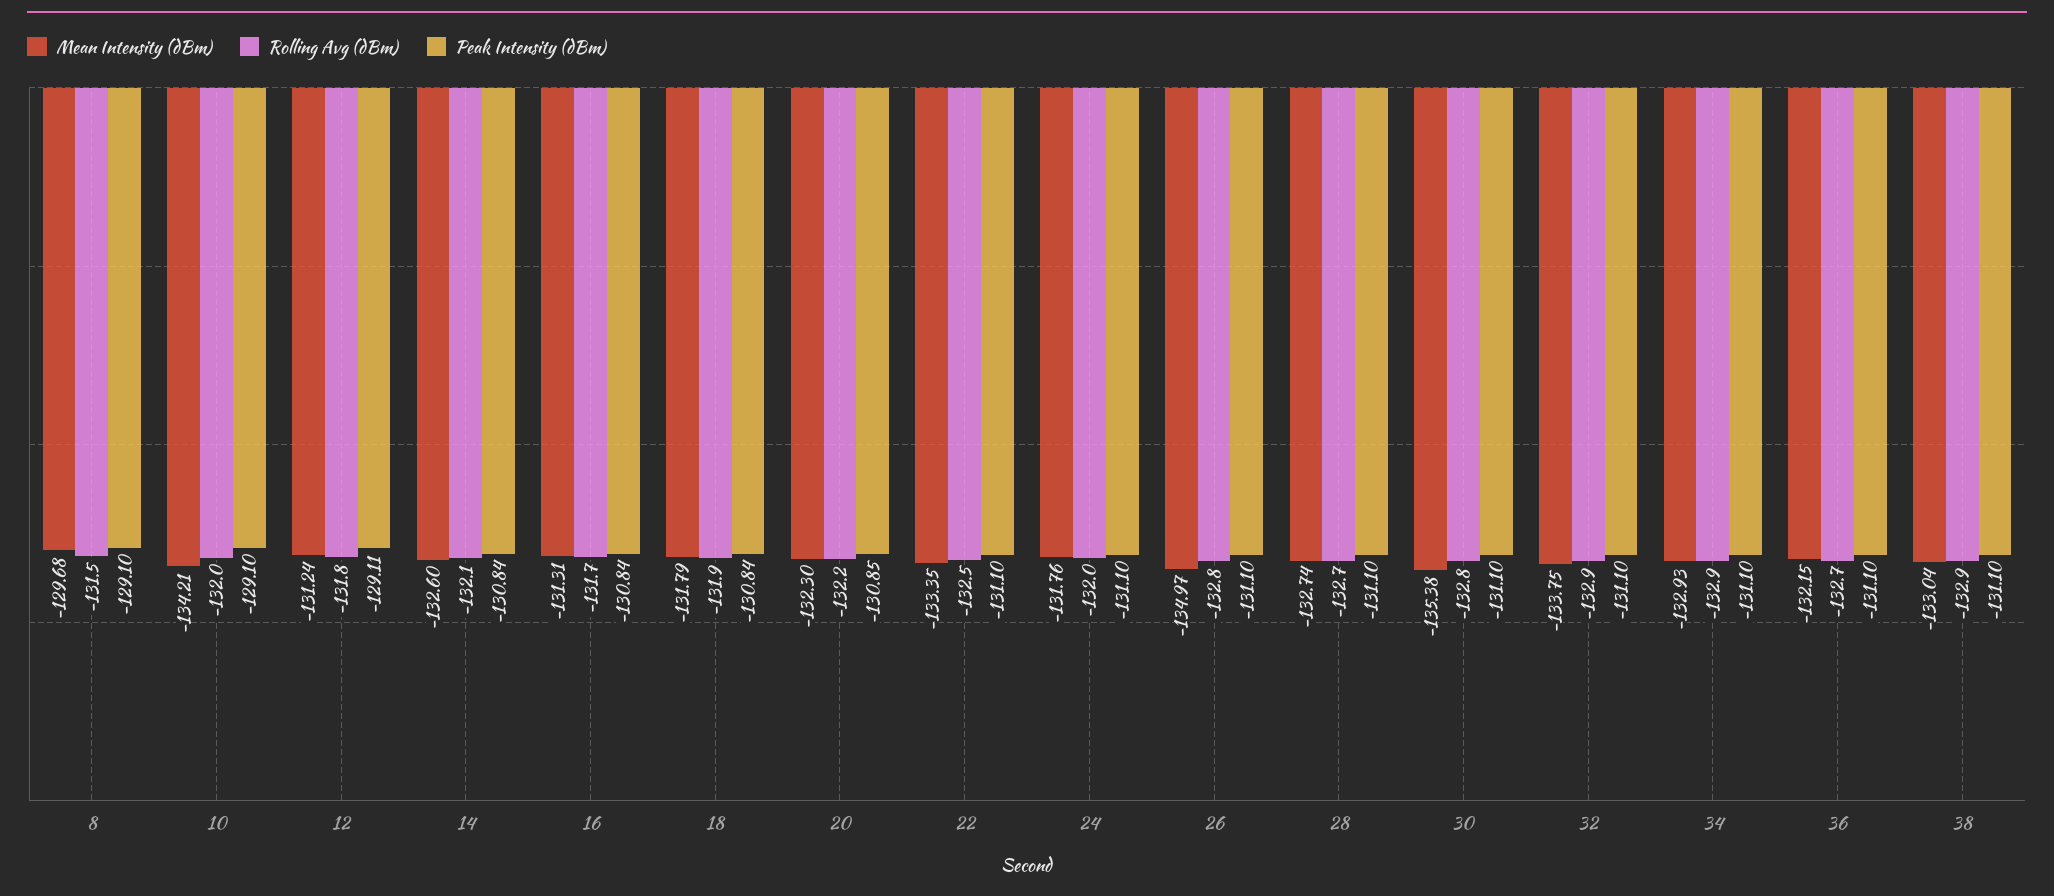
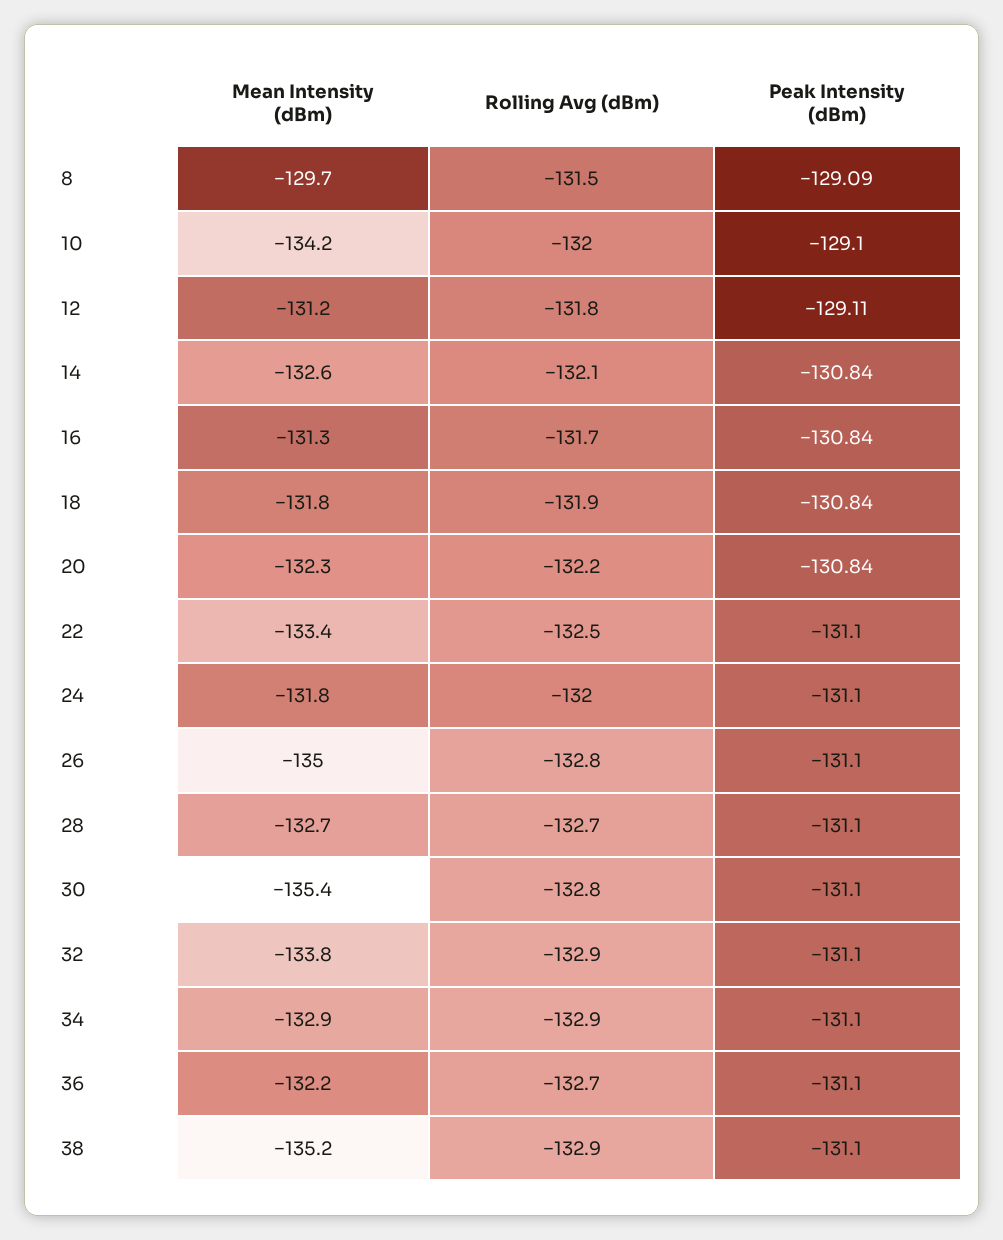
Peak Intensity (dBm), 8: -129.1 -> -129.09
Peak Intensity (dBm), 20: -130.85 -> -130.84
Mean Intensity (dBm), 38: -133.04 -> -135.2

